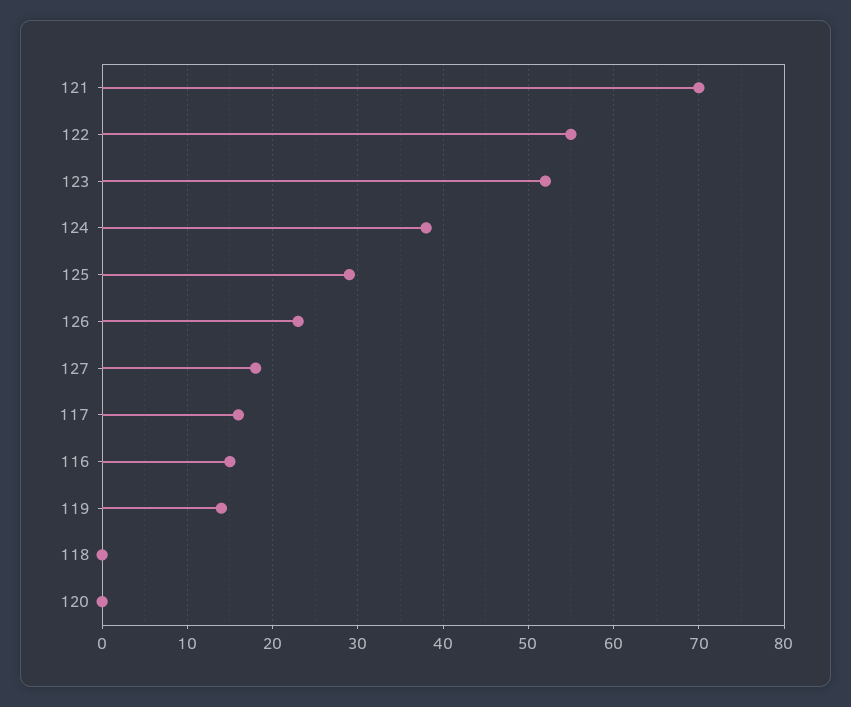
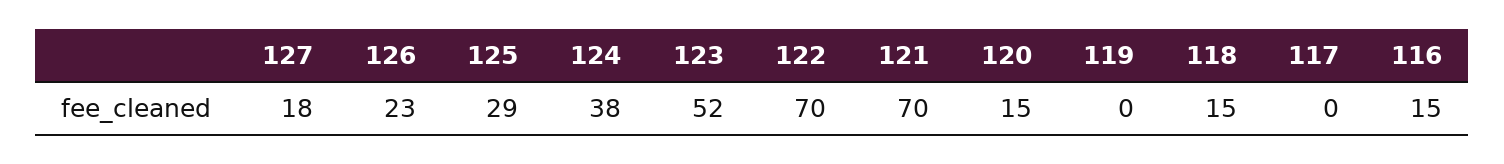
122: 55 -> 70
117: 16 -> 0
119: 14 -> 0
118: 0 -> 15
120: 0 -> 15

